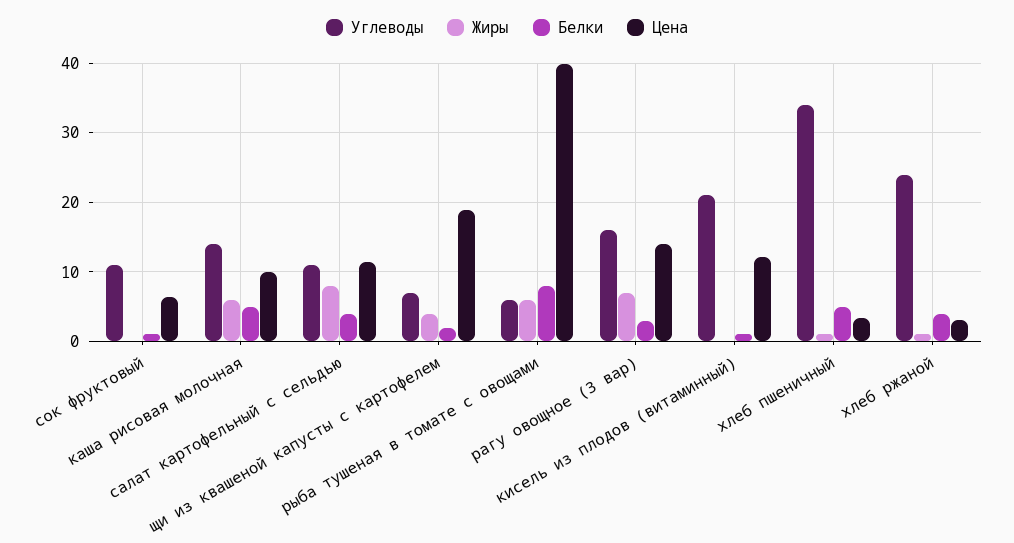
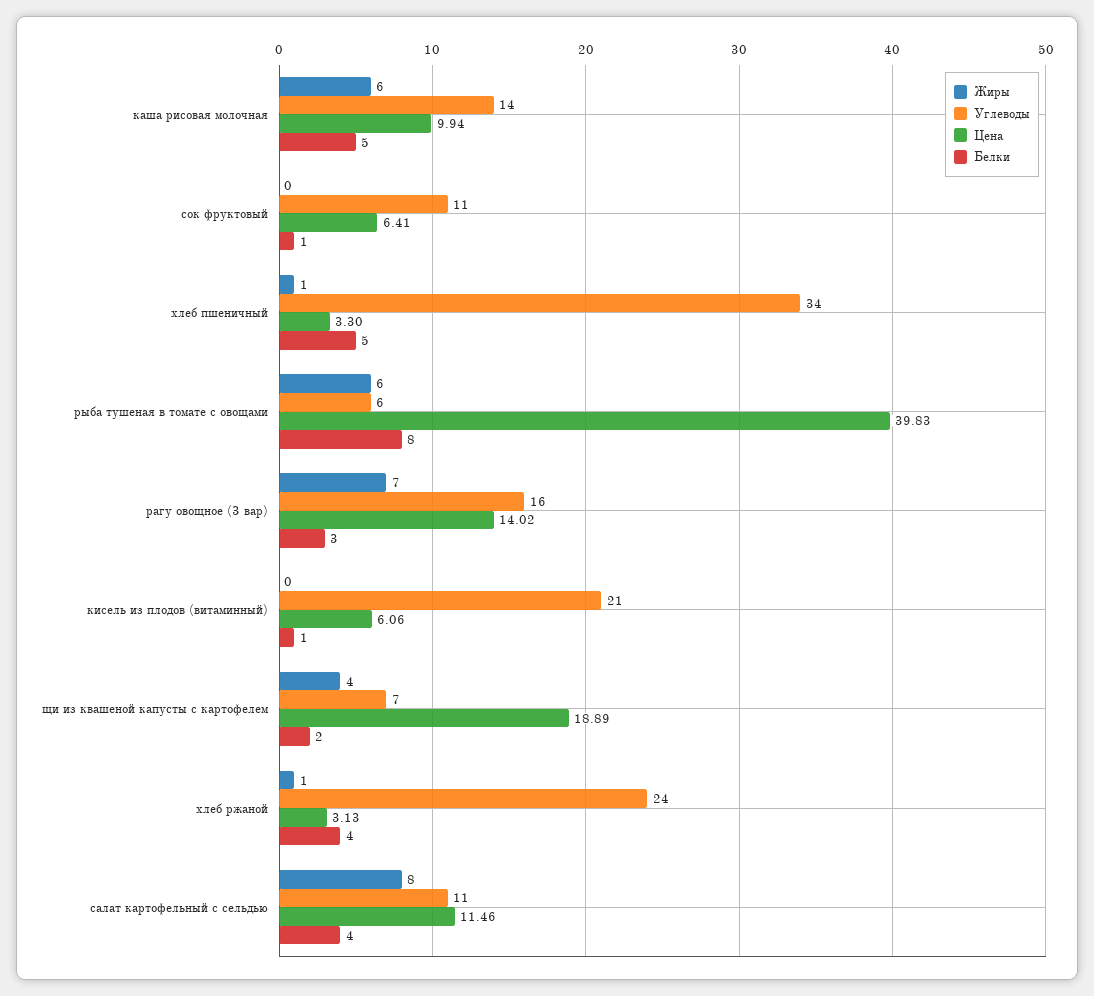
Цена, кисель из плодов (витаминный): 12 -> 6.06

